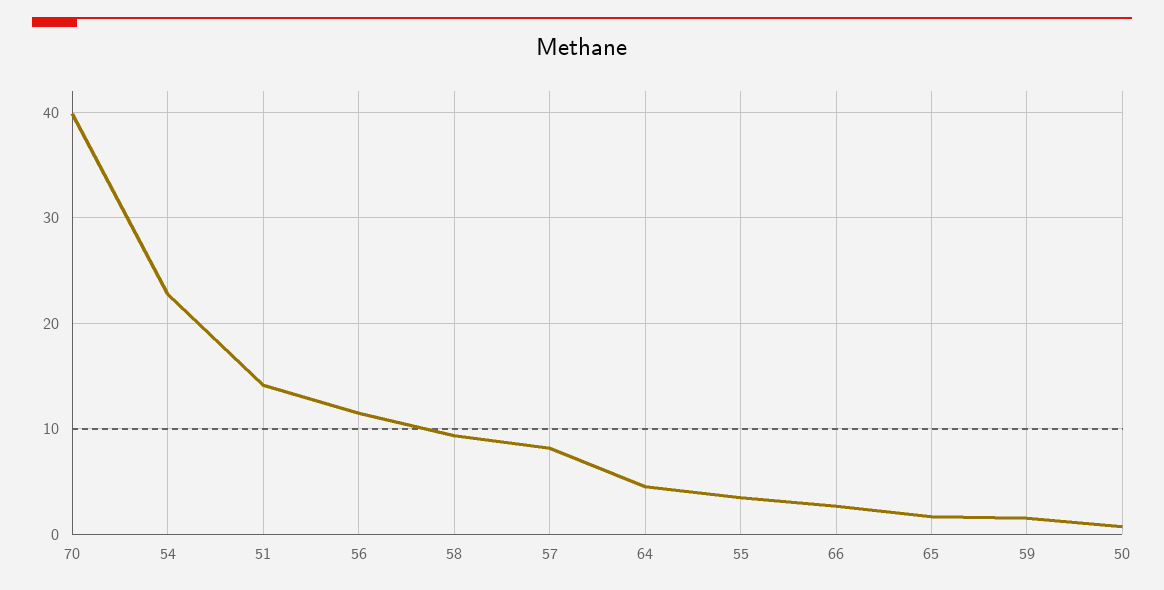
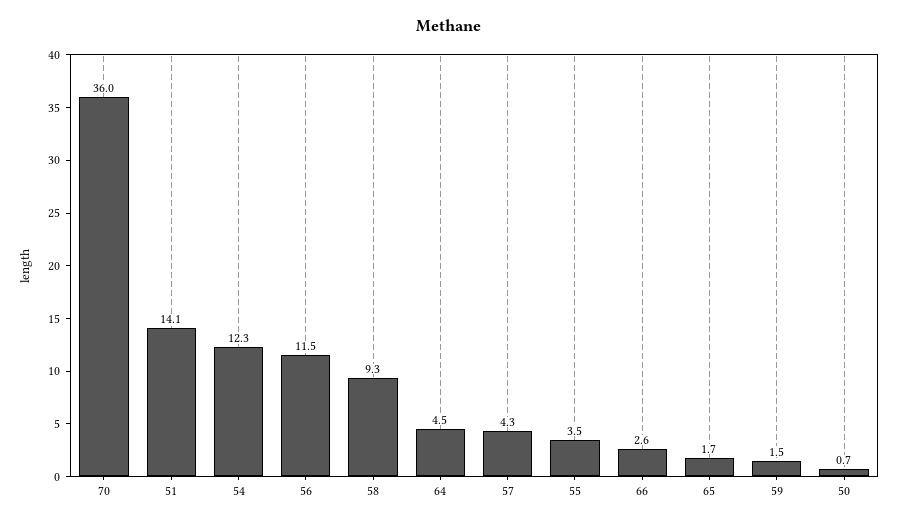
70: 40 -> 36
54: 23 -> 12.3
57: 8 -> 4.3

